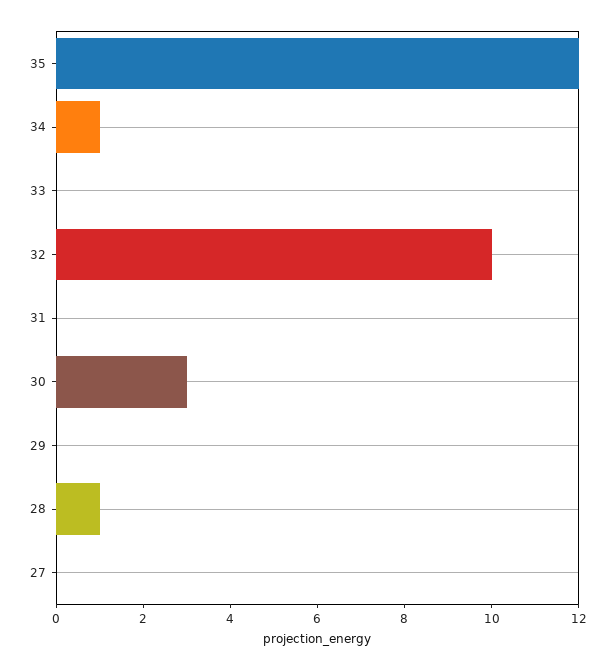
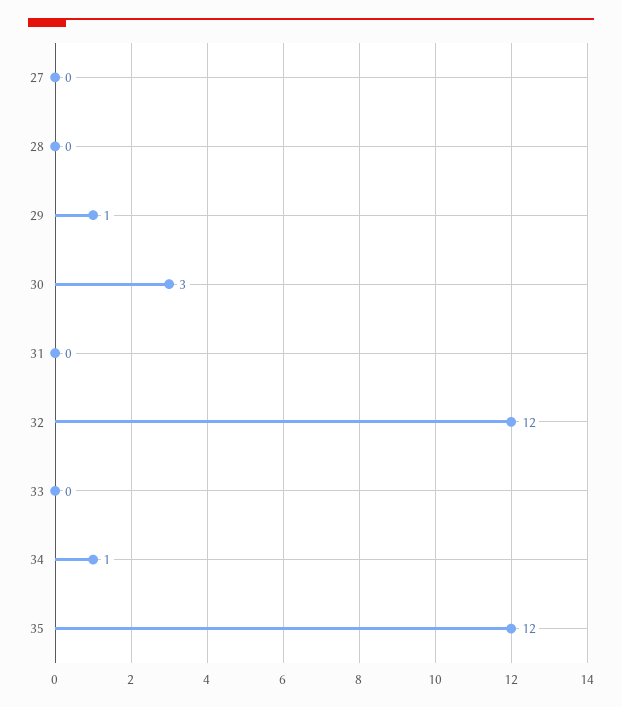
32: 10 -> 12
29: 0 -> 1
28: 1 -> 0

